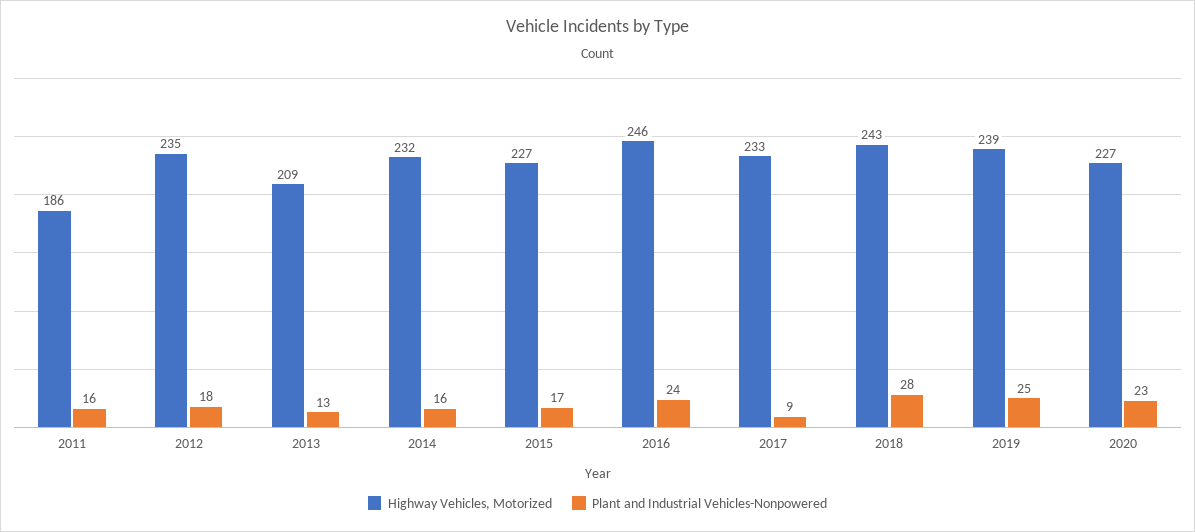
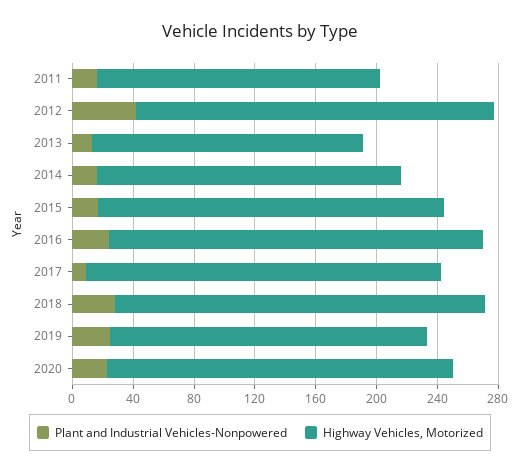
Plant and Industrial Vehicles-Nonpowered, 2012: 18 -> 40
Highway Vehicles, Motorized, 2013: 209 -> 180
Highway Vehicles, Motorized, 2014: 232 -> 200
Highway Vehicles, Motorized, 2019: 239 -> 210

